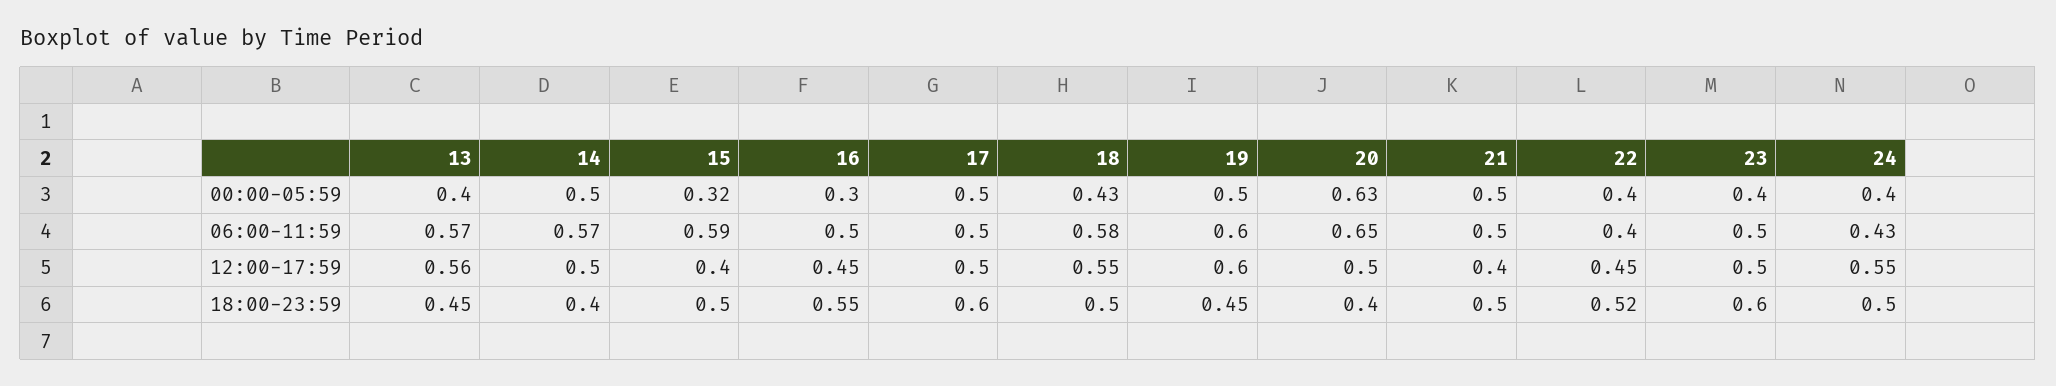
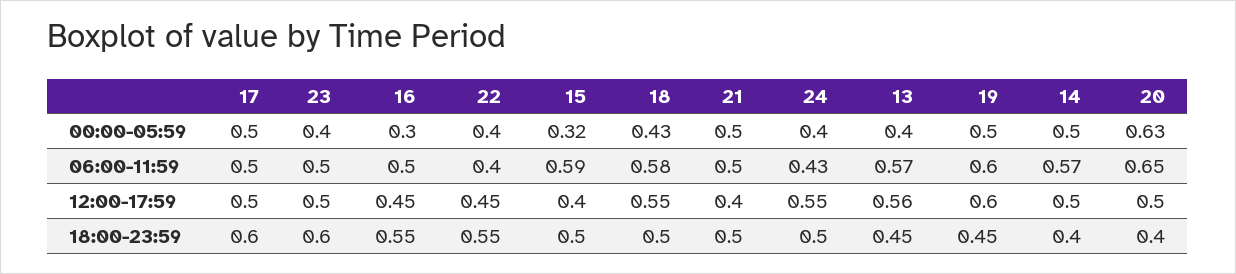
22, 18:00-23:59: 0.52 -> 0.55

